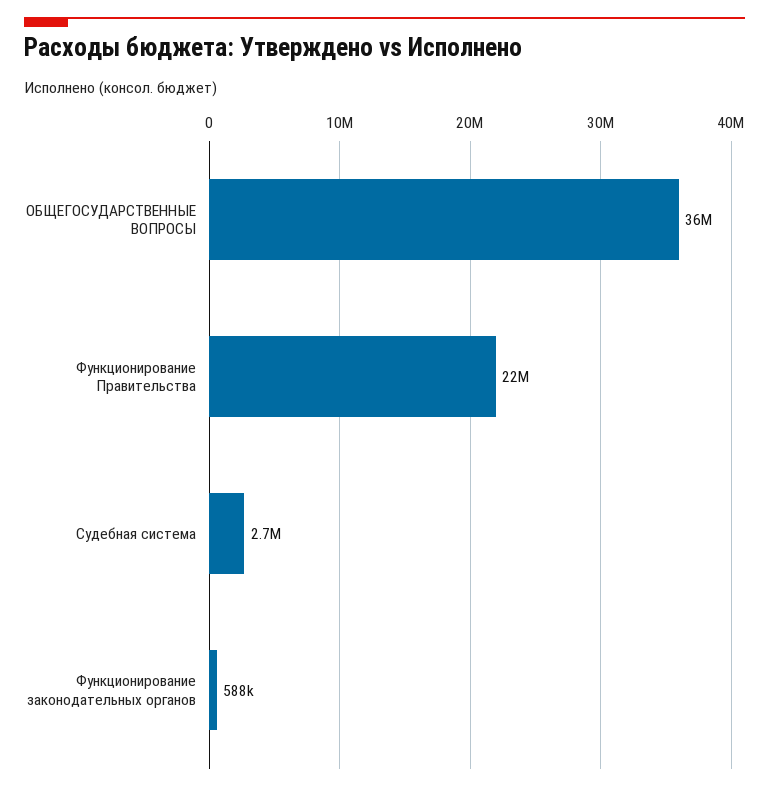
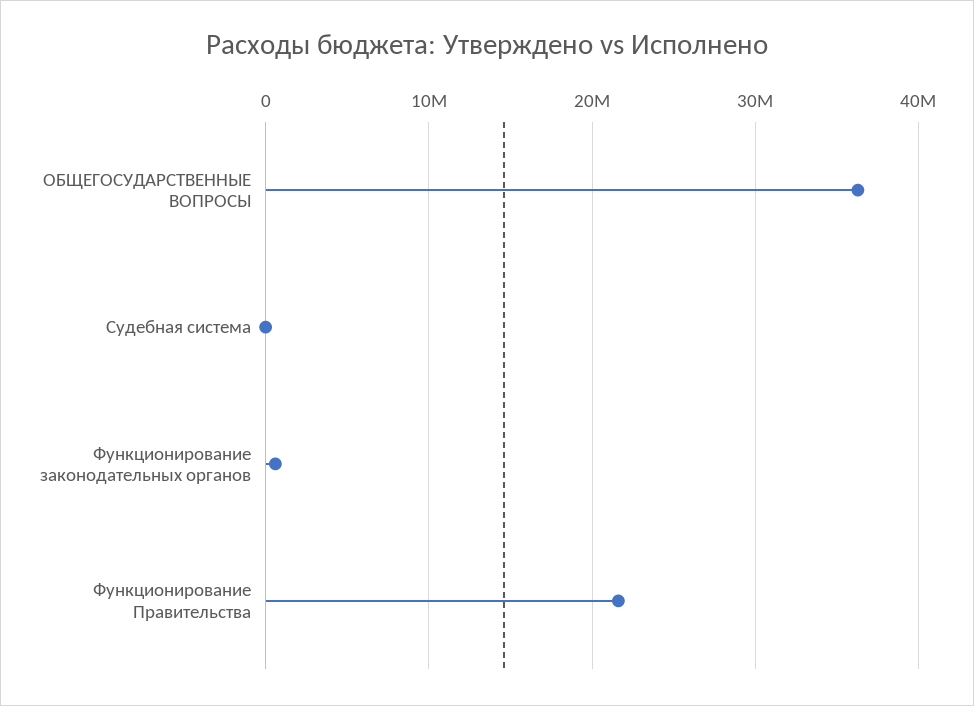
Судебная система: 2700000 -> 0

